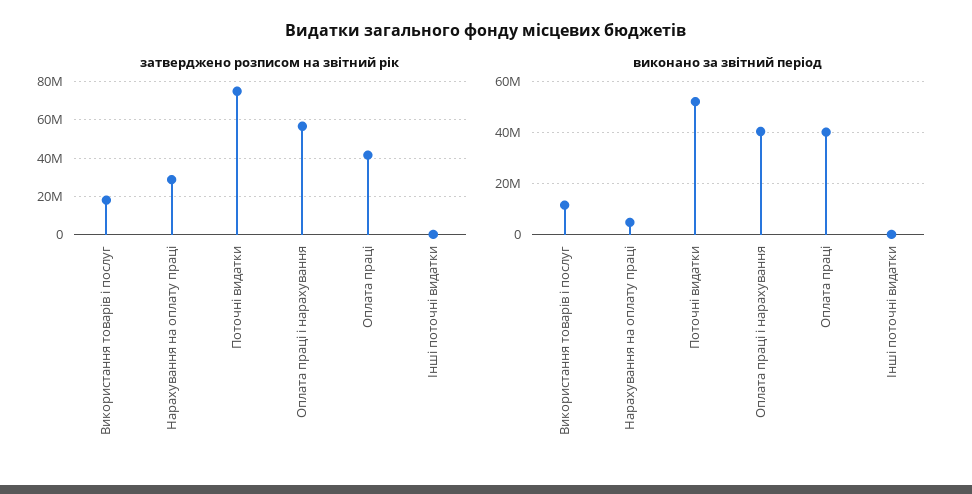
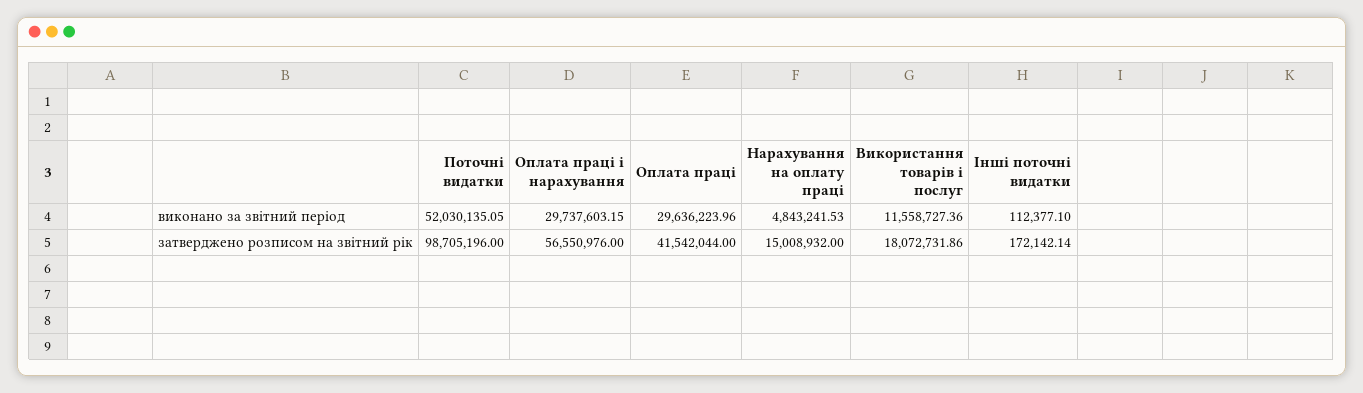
затверджено розписом на звітний рік, Нарахування на оплату праці: 30000000 -> 15008932
затверджено розписом на звітний рік, Поточні видатки: 75000000 -> 98705196
виконано за звітний період, Оплата праці і нарахування: 40000000 -> 29737603.15
виконано за звітний період, Оплата праці: 40000000 -> 29636223.96

